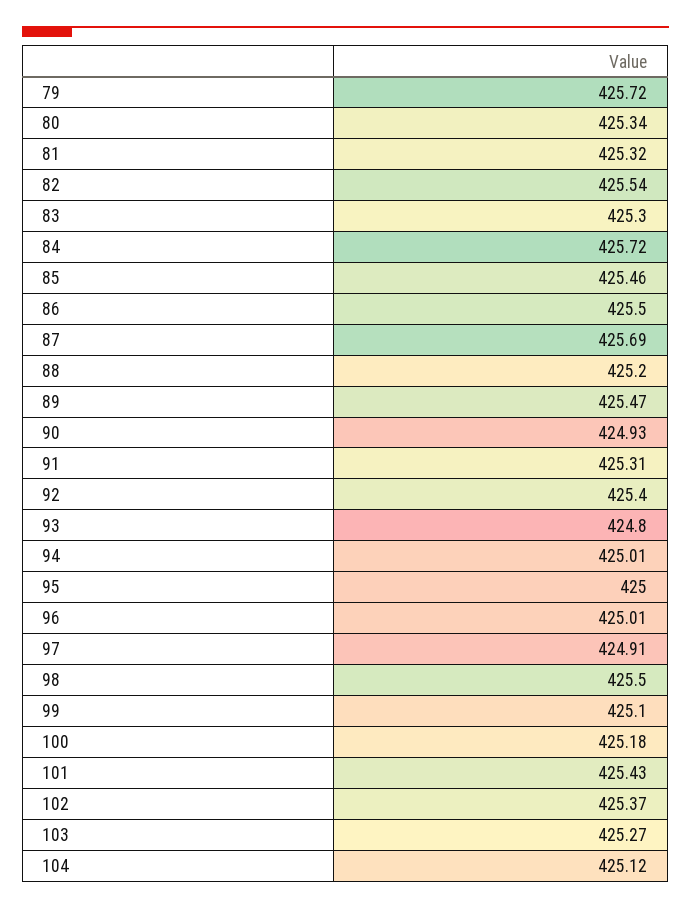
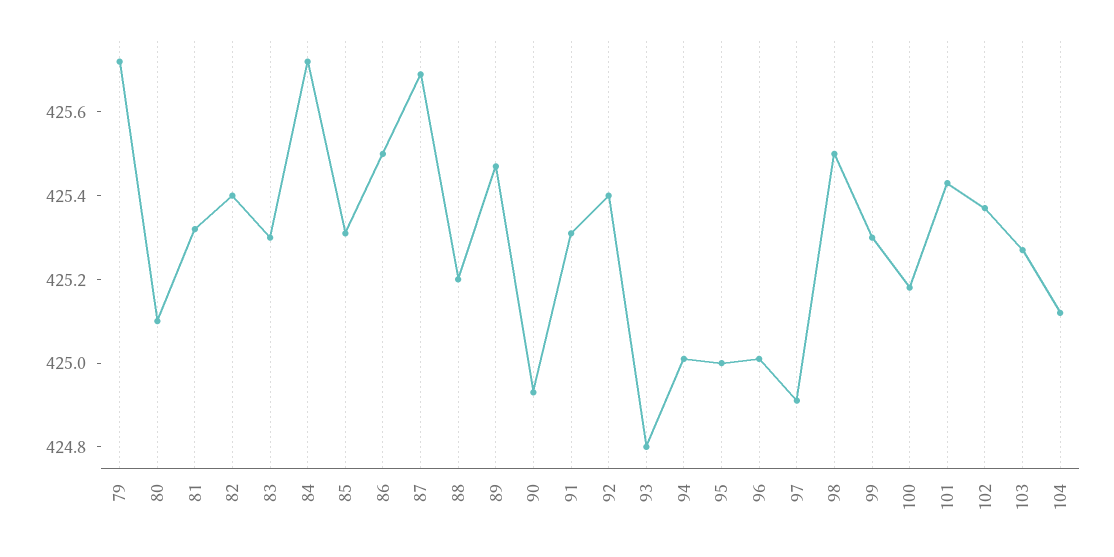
80: 425.34 -> 425.1
82: 425.54 -> 425.4
85: 425.46 -> 425.3
99: 425.1 -> 425.3

